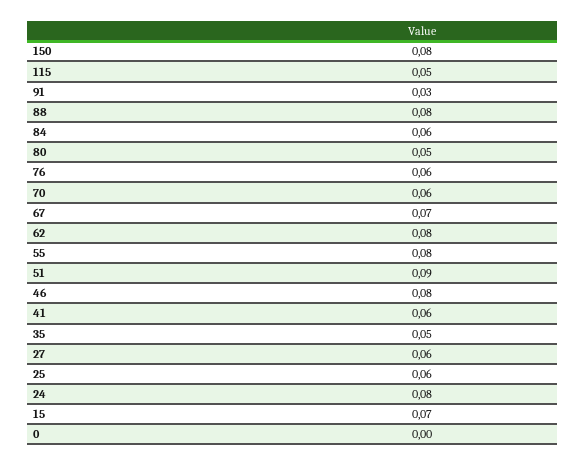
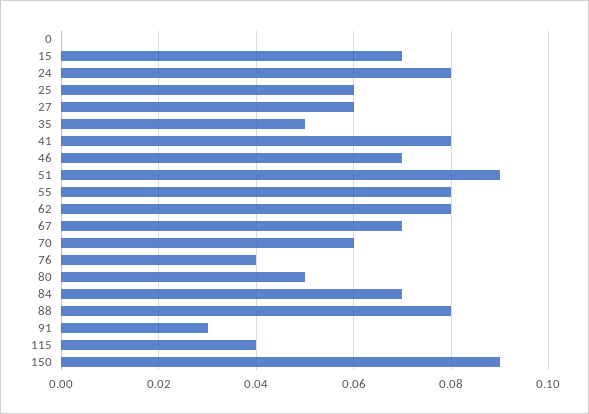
150: 0.08 -> 0.09
115: 0.05 -> 0.04
84: 0.06 -> 0.07
76: 0.06 -> 0.04
46: 0.08 -> 0.07
41: 0.06 -> 0.08

